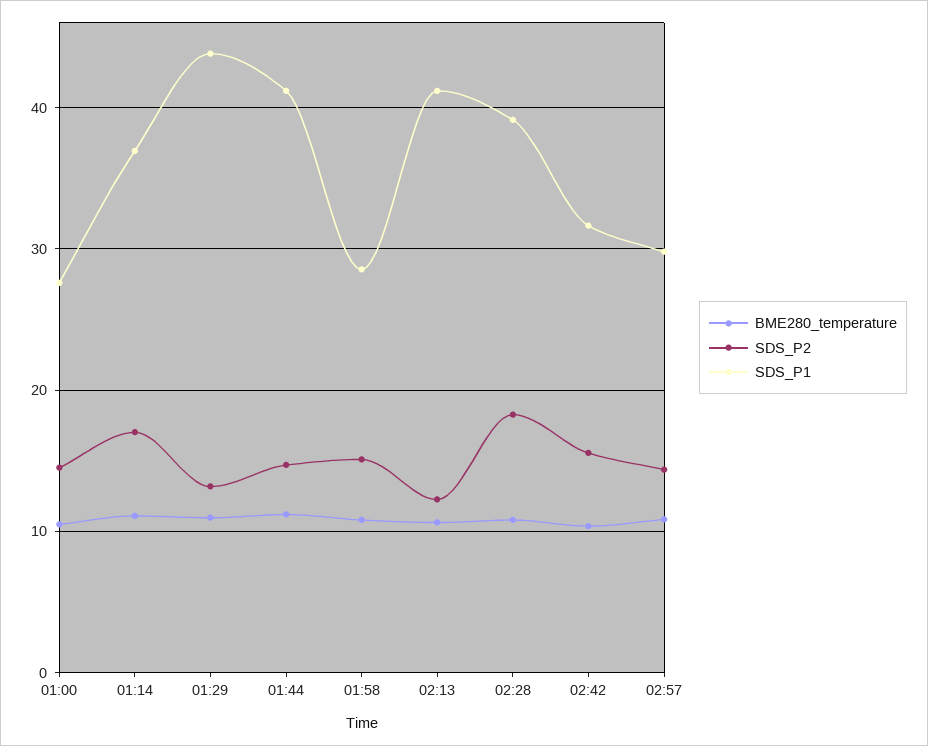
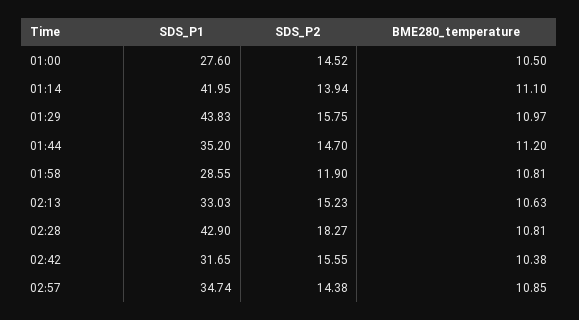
SDS_P2, 01:14: 17 -> 13.94
SDS_P1, 01:14: 37 -> 41.95
SDS_P2, 01:29: 13 -> 15.75
SDS_P1, 01:44: 41 -> 35.2
SDS_P2, 01:58: 15 -> 11.9
SDS_P2, 02:13: 12 -> 15.23
SDS_P1, 02:13: 41 -> 33.03
SDS_P1, 02:28: 39 -> 42.9
SDS_P1, 02:57: 30 -> 34.74

